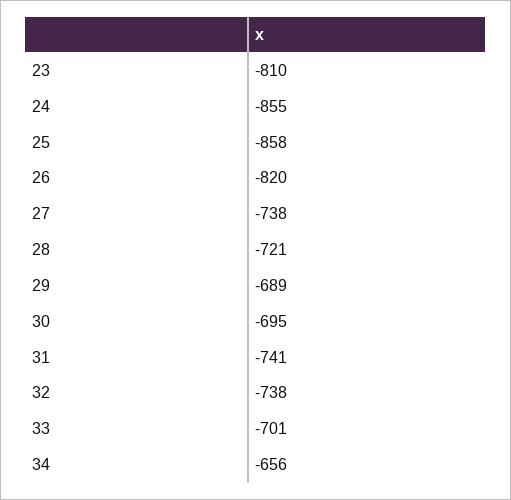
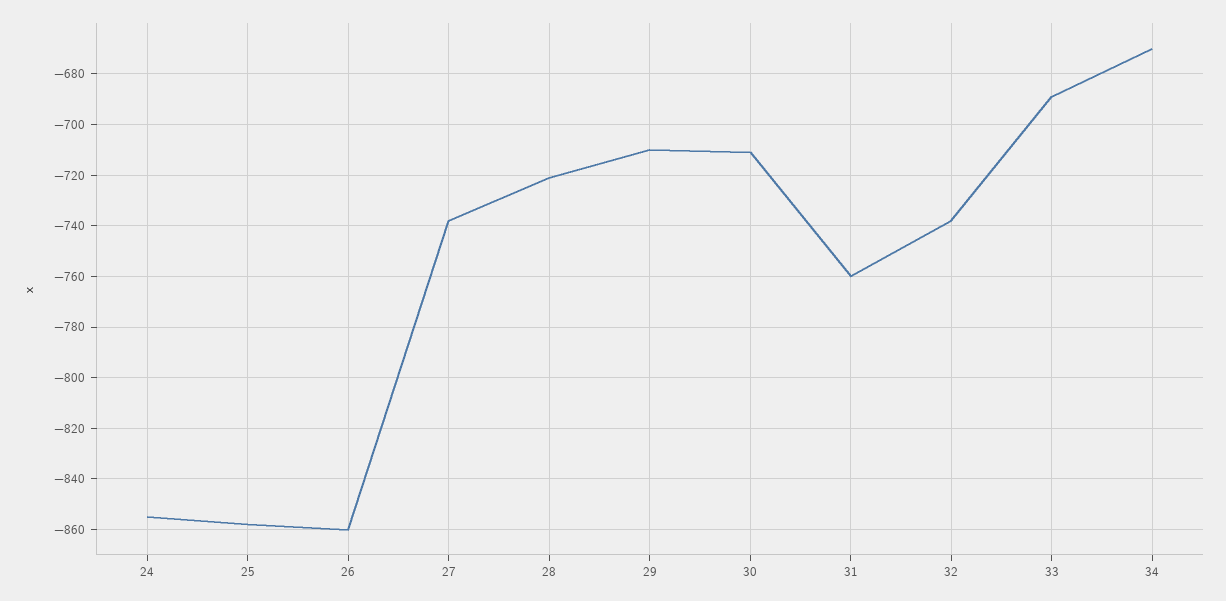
23: -810 -> none
26: -820 -> -860
29: -689 -> -710
30: -695 -> -710
31: -741 -> -760
33: -701 -> -690
34: -656 -> -670

